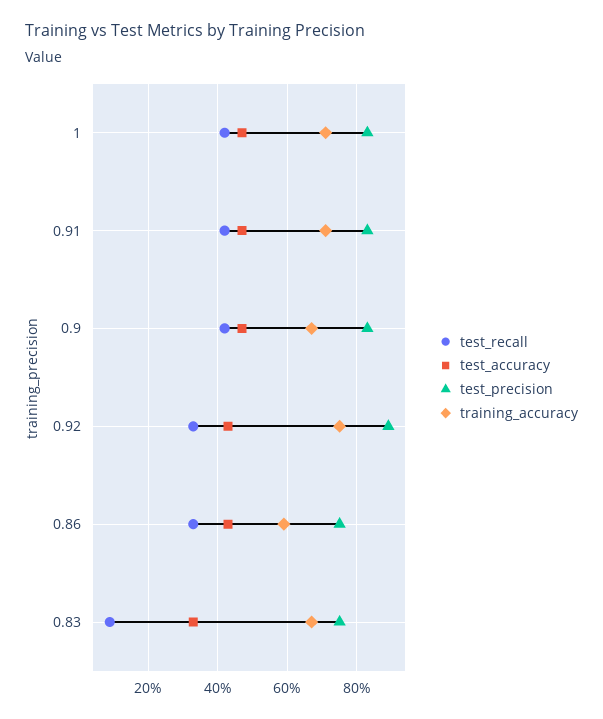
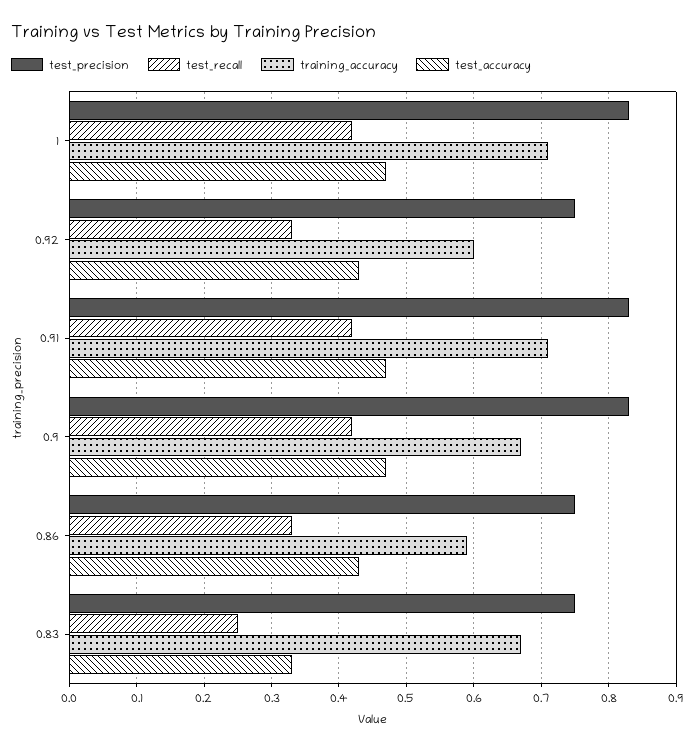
test_precision, 0.92: 0.9 -> 0.75
training_accuracy, 0.92: 0.75 -> 0.6
test_recall, 0.83: 0.1 -> 0.25

